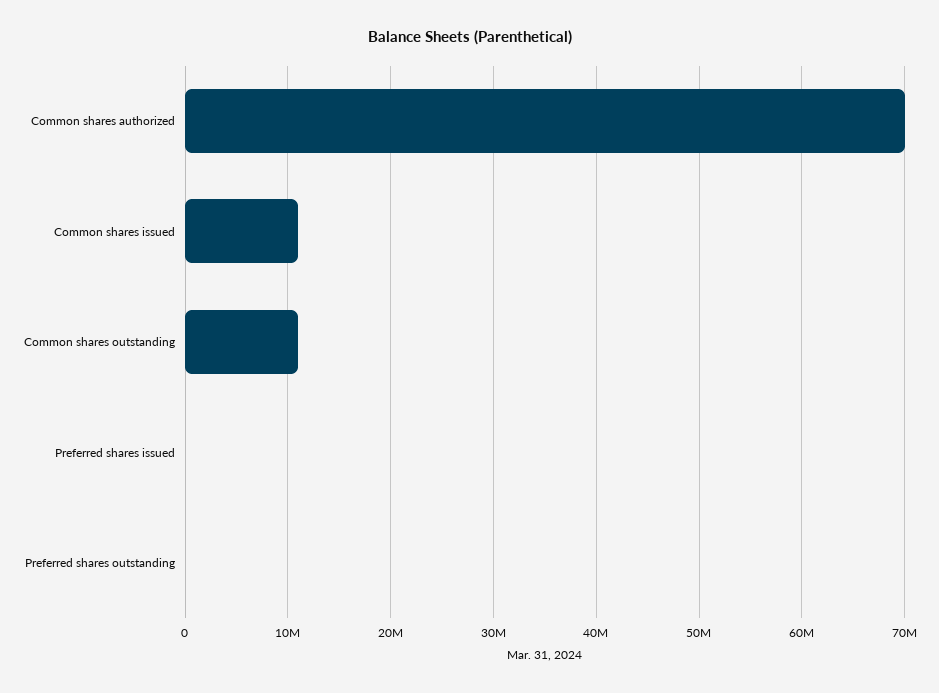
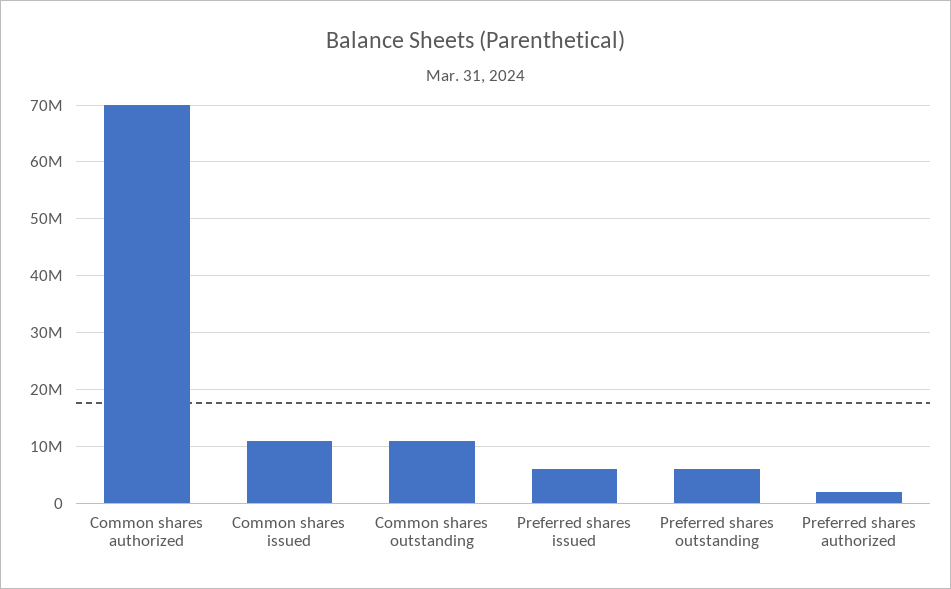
Preferred shares issued: 0 -> 6000000
Preferred shares outstanding: 0 -> 6000000
Preferred shares authorized: none -> 2000000

